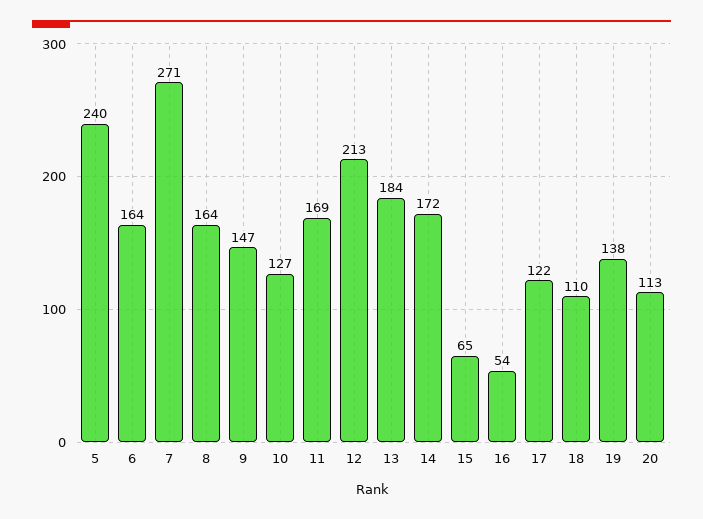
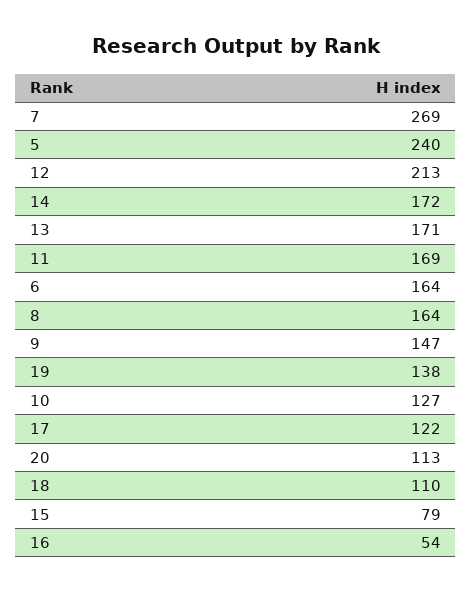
7: 271 -> 269
13: 184 -> 171
15: 65 -> 79

